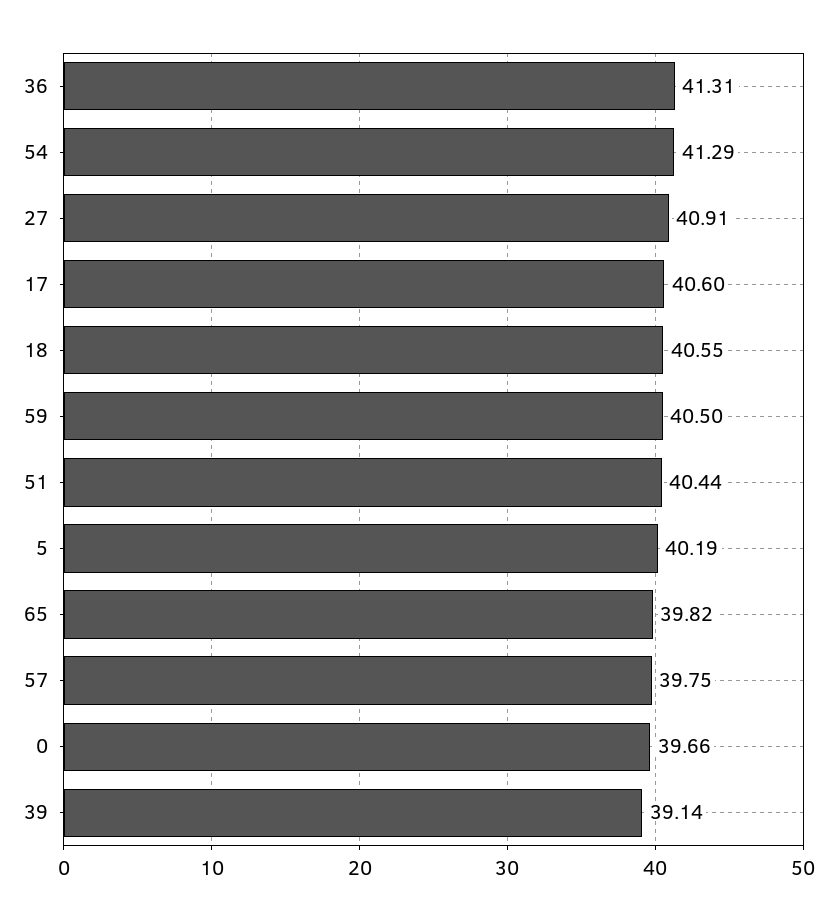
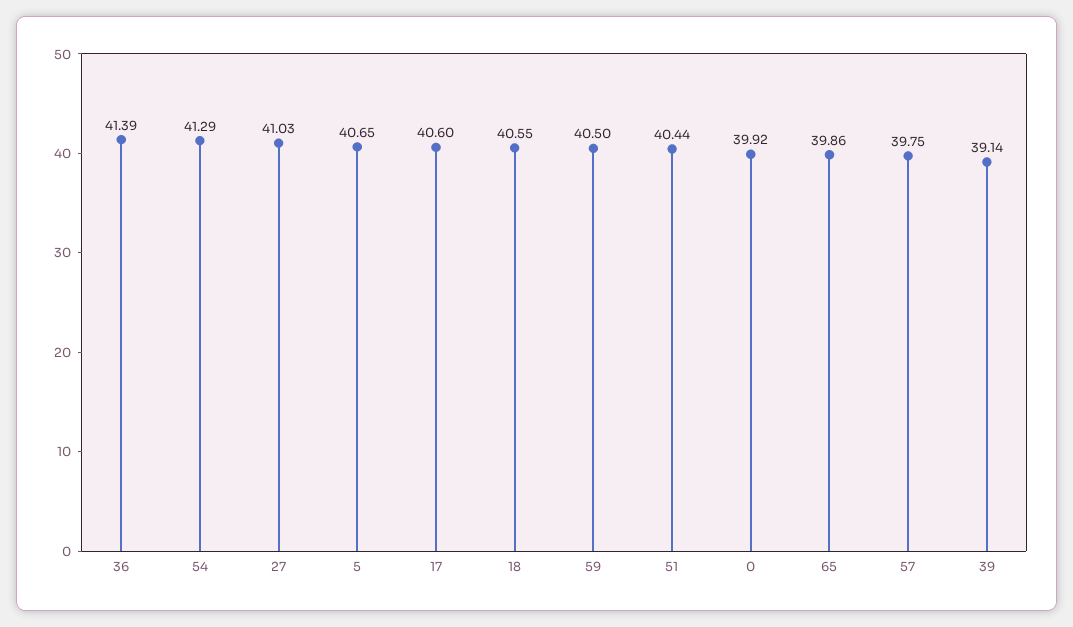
36: 41.31 -> 41.39
27: 40.91 -> 41.03
5: 40.19 -> 40.65
65: 39.82 -> 39.86
0: 39.66 -> 39.92

